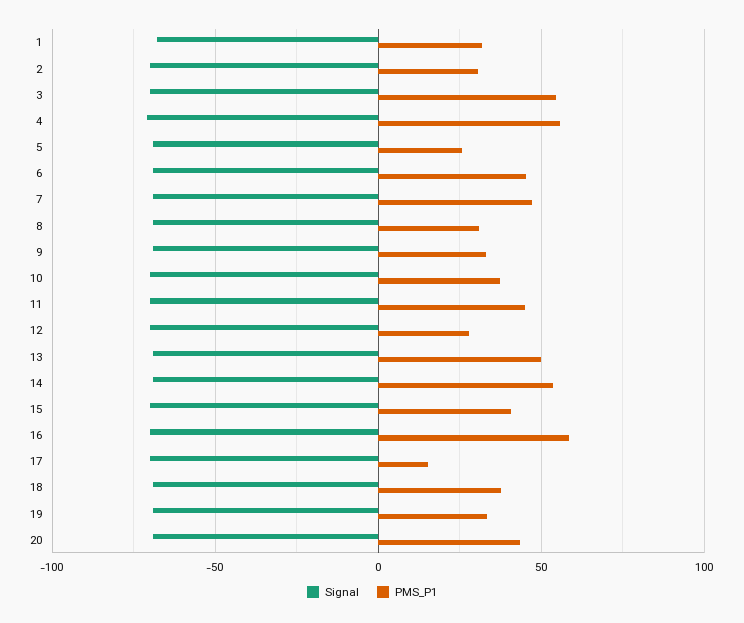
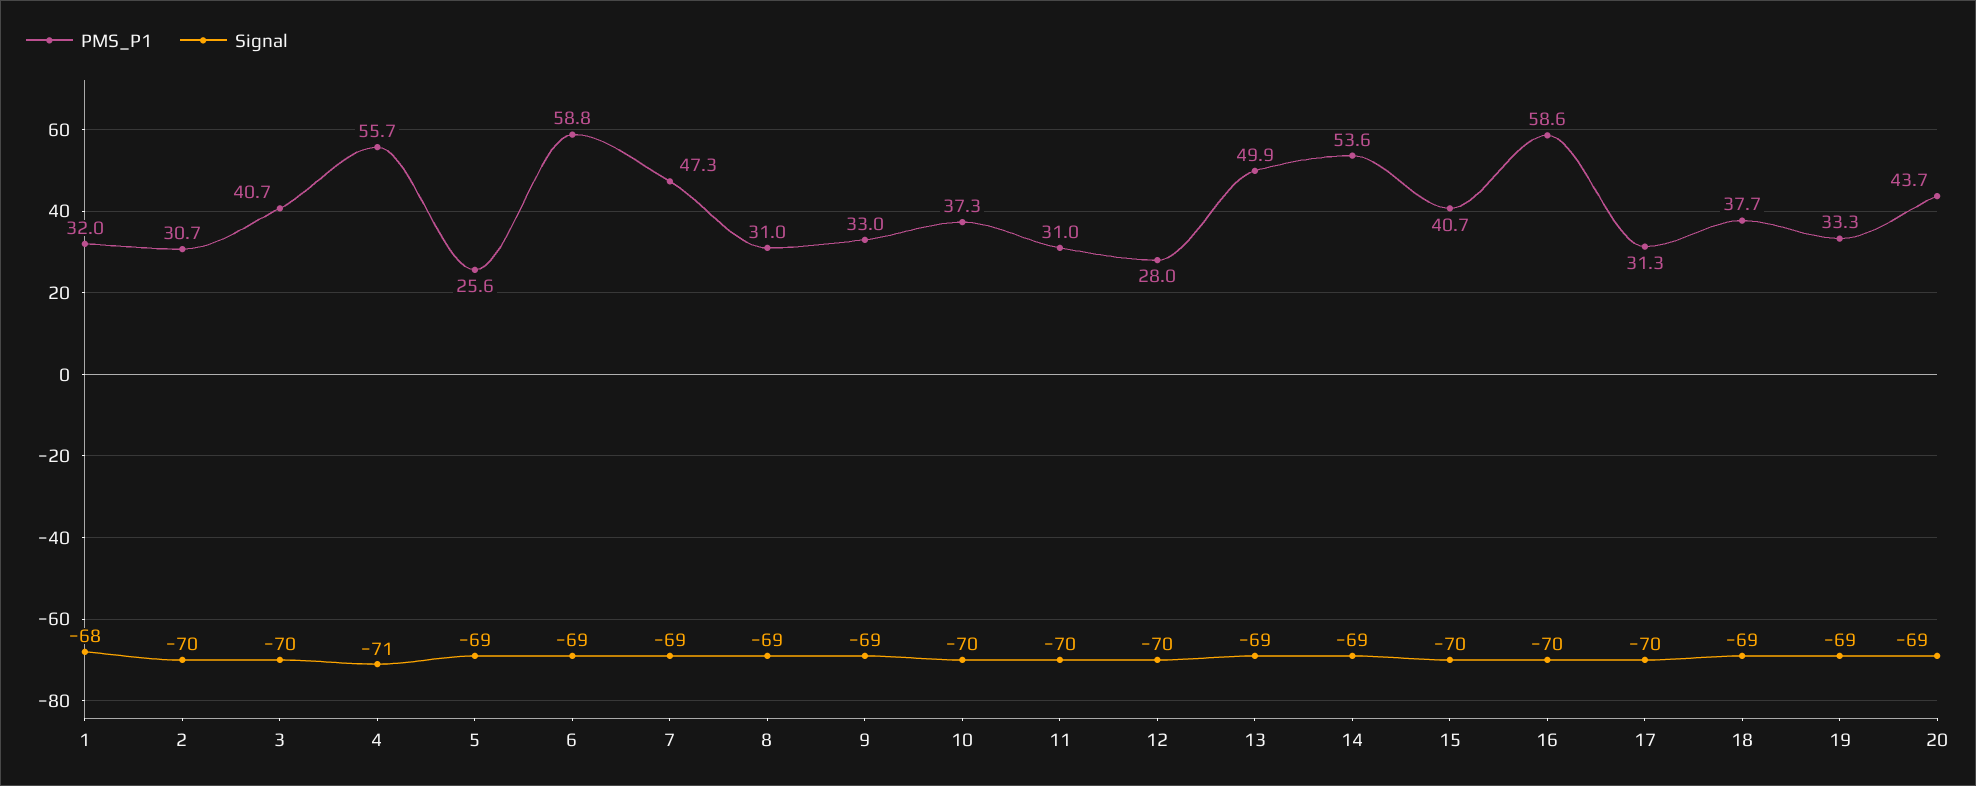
PMS_P1, 3: 55 -> 40.7
PMS_P1, 6: 45 -> 58.8
PMS_P1, 11: 45 -> 31
PMS_P1, 17: 15 -> 31.3

